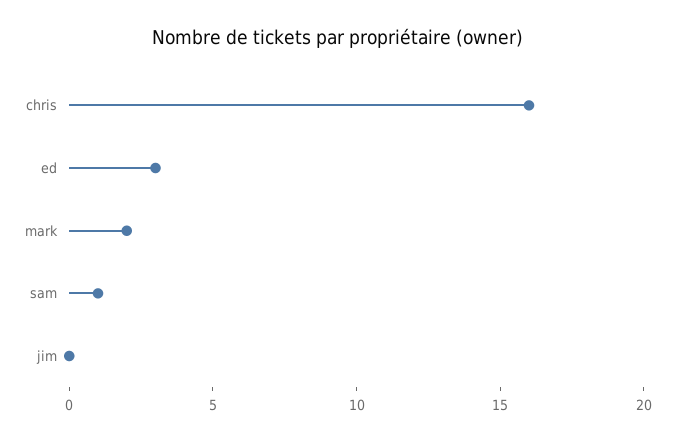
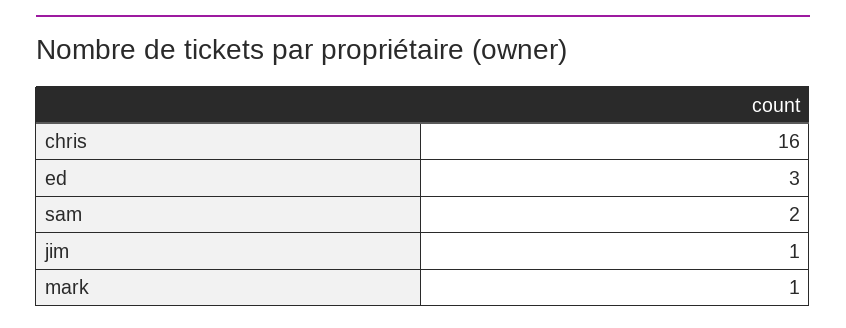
mark: 2 -> 1
sam: 1 -> 2
jim: 0 -> 1

